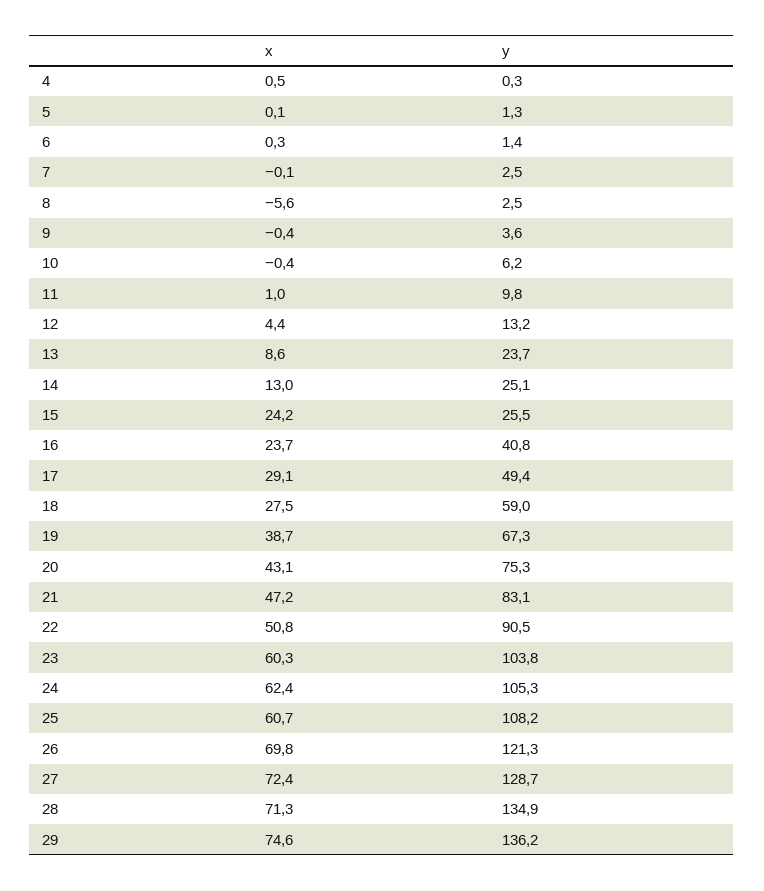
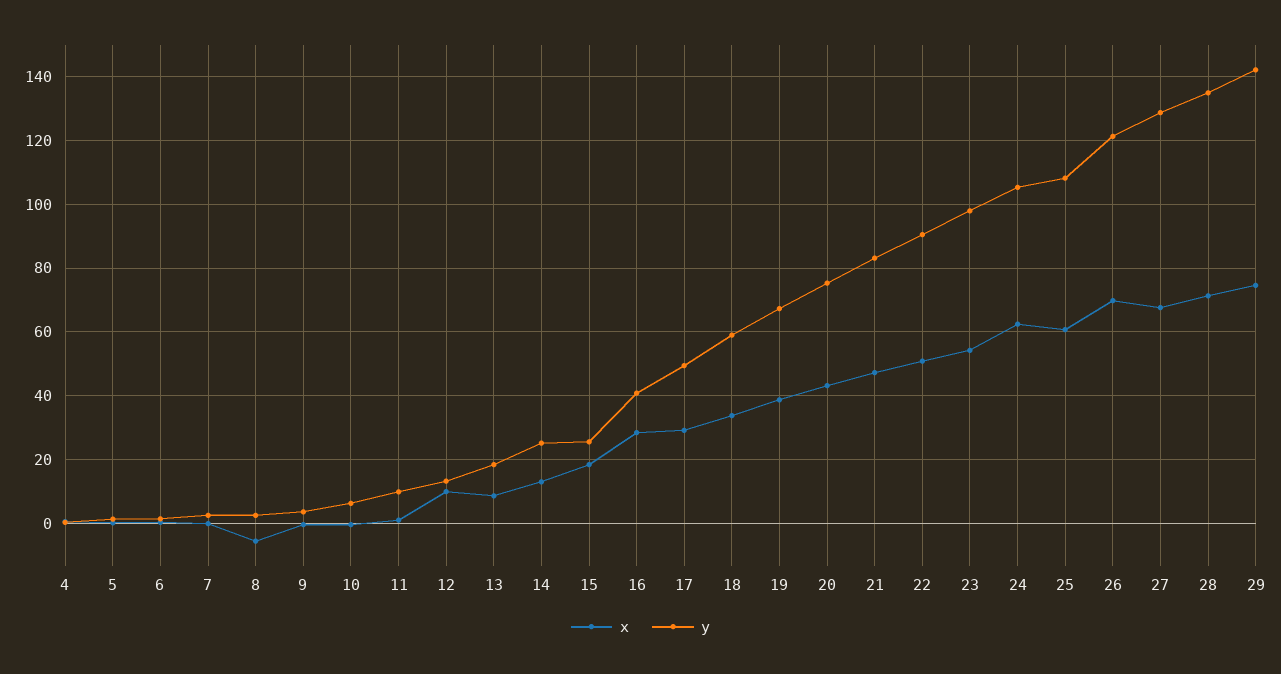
x, 12: 4.4 -> 10
y, 13: 23.7 -> 18
x, 15: 24.2 -> 18
x, 16: 23.7 -> 28
x, 18: 27.5 -> 34
x, 23: 60.3 -> 54
y, 23: 103.8 -> 98
x, 27: 72.4 -> 68
y, 29: 136.2 -> 142

